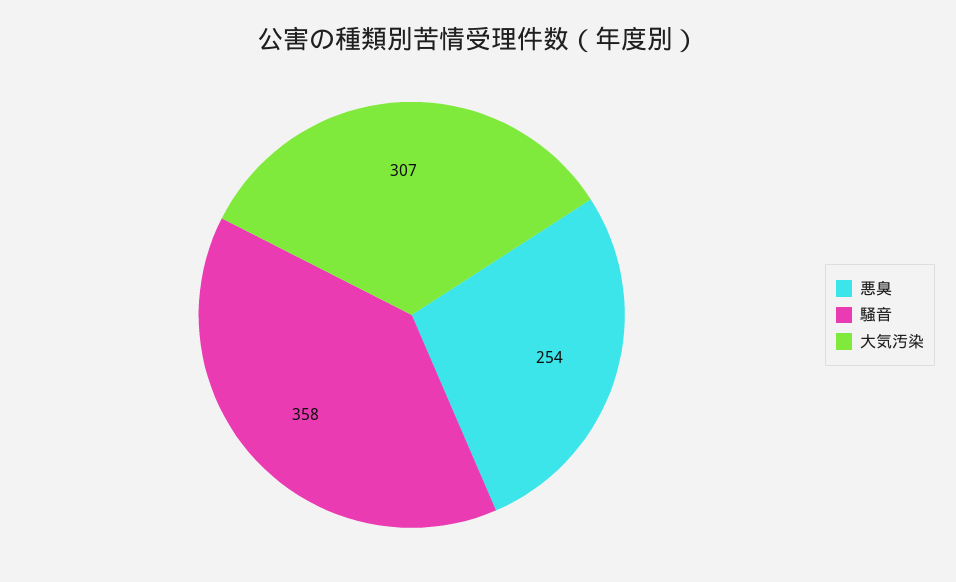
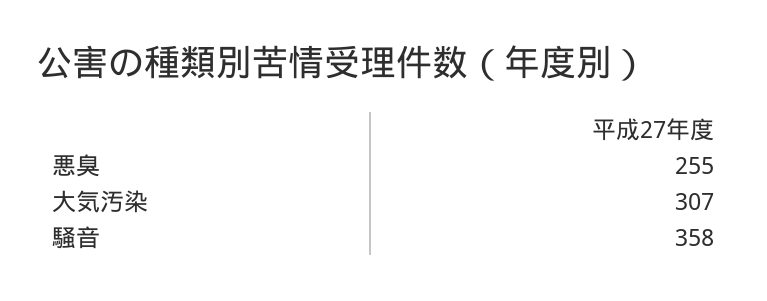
悪臭: 254 -> 255

